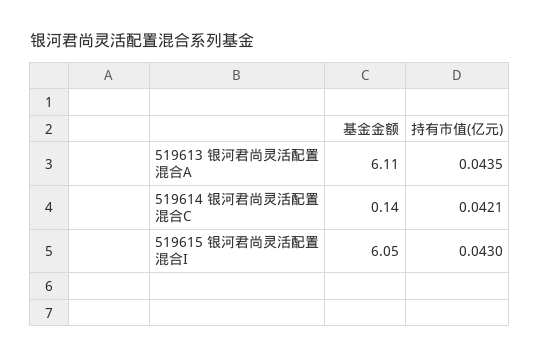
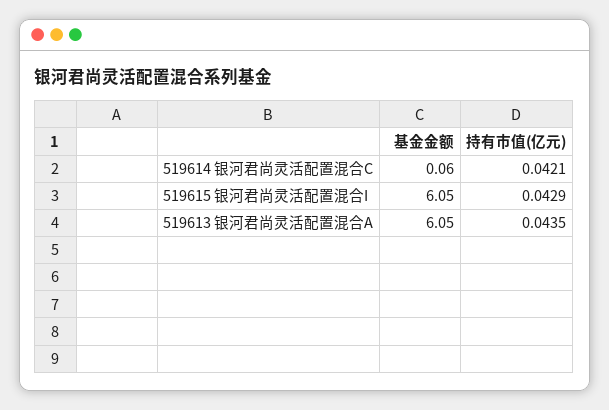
基金金额, 519613 银河君尚灵活配置混合A: 6.11 -> 6.05
基金金额, 519614 银河君尚灵活配置混合C: 0.14 -> 0.06
持有市值(亿元), 519615 银河君尚灵活配置混合I: 0.043 -> 0.0429

